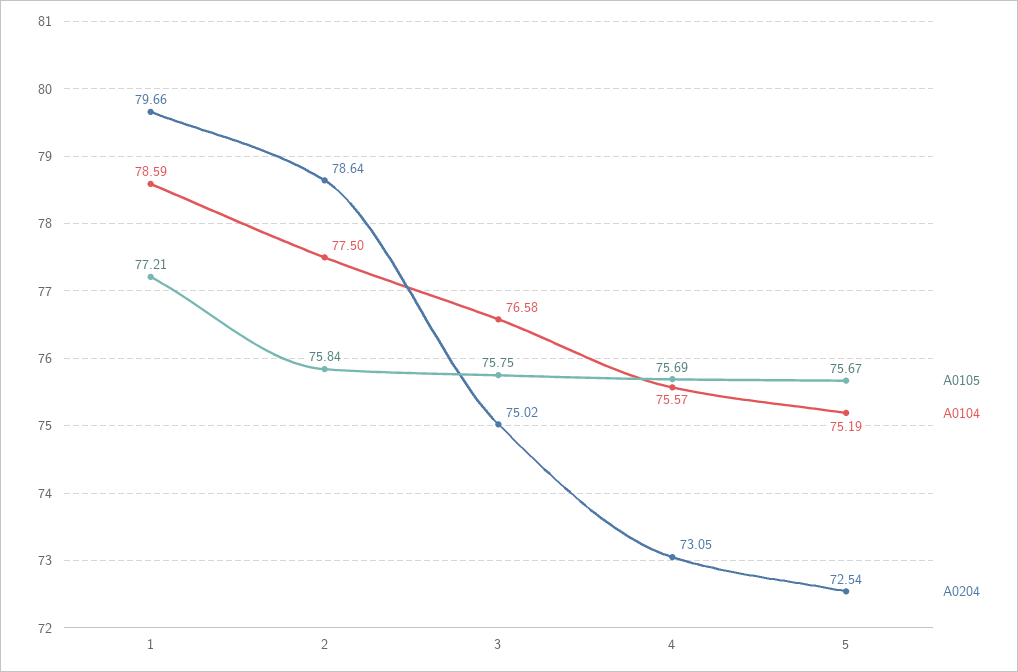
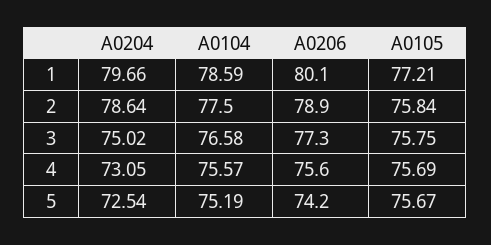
A0206, 1: none -> 80.1
A0206, 2: none -> 78.9
A0206, 3: none -> 77.3
A0206, 4: none -> 75.6
A0206, 5: none -> 74.2

